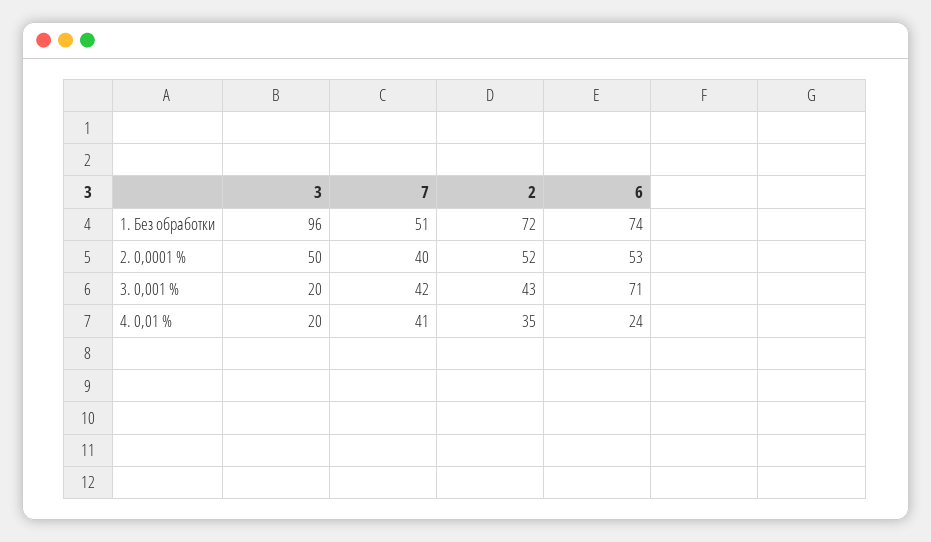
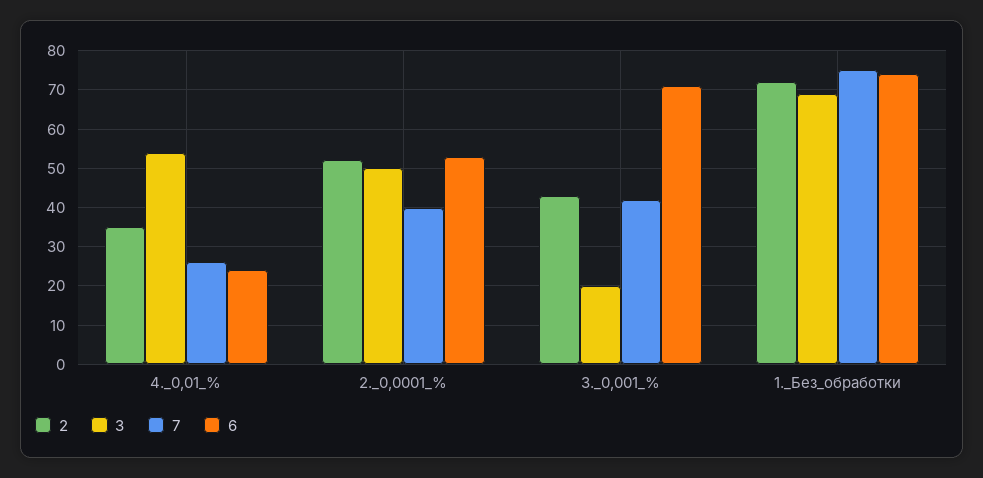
3, 1. Без обработки: 96 -> 70
7, 1. Без обработки: 51 -> 75
3, 4. 0,01 %: 20 -> 55
7, 4. 0,01 %: 41 -> 25

